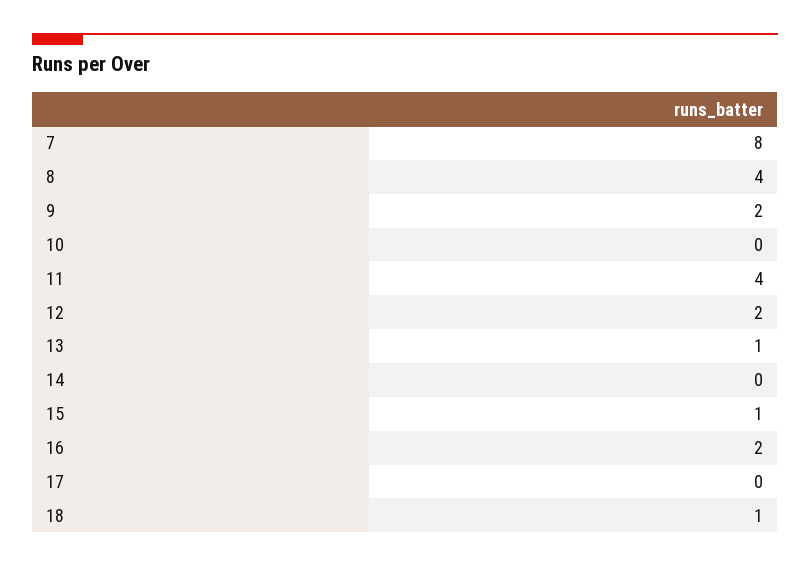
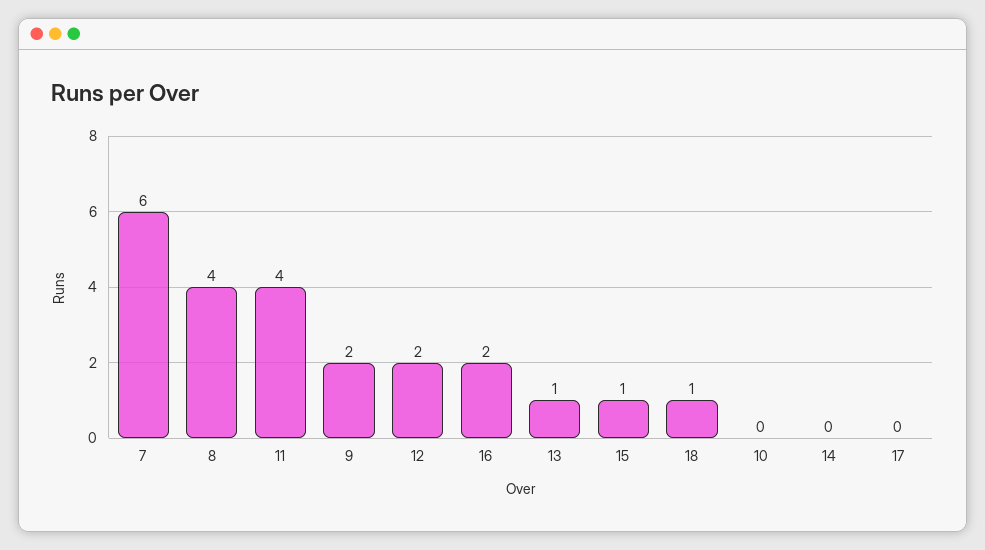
7: 8 -> 6

